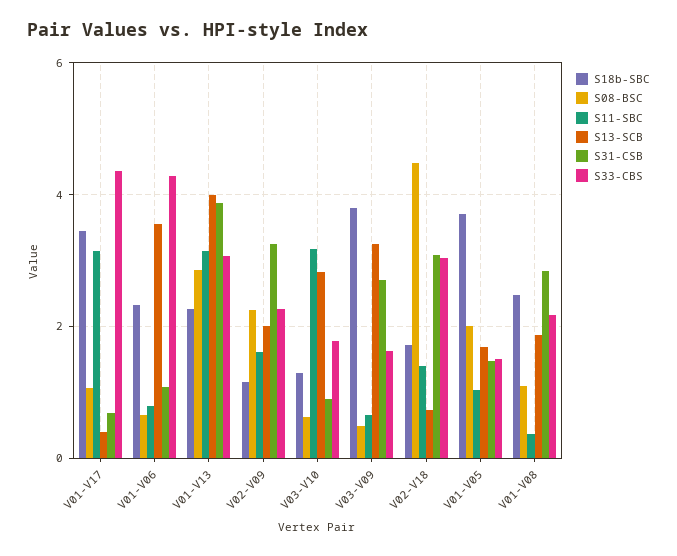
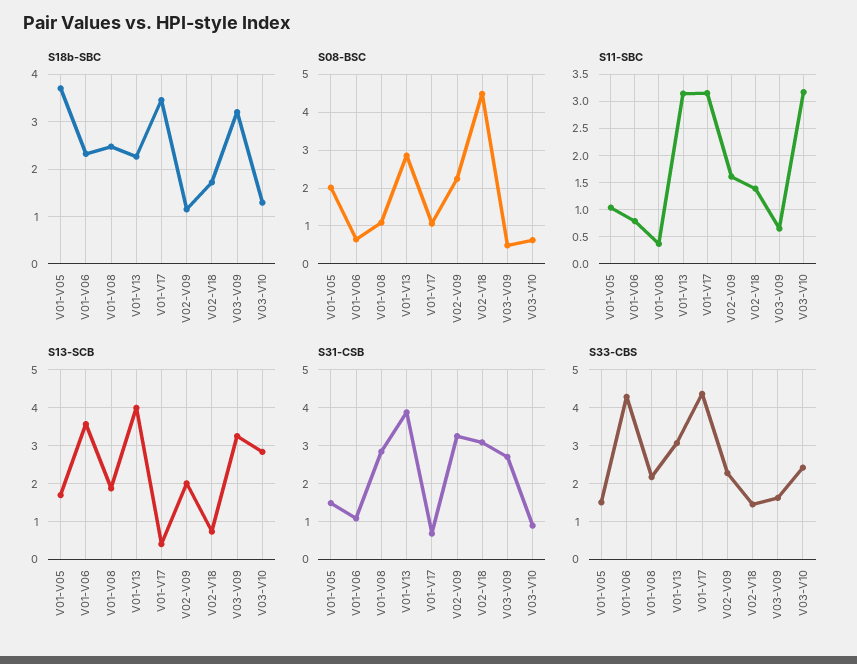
S33-CBS, V03-V10: 1.8 -> 2.4
S18b-SBC, V03-V09: 3.8 -> 3.2
S33-CBS, V02-V18: 3 -> 1.4

